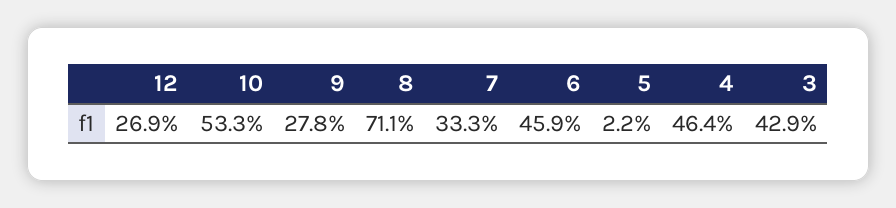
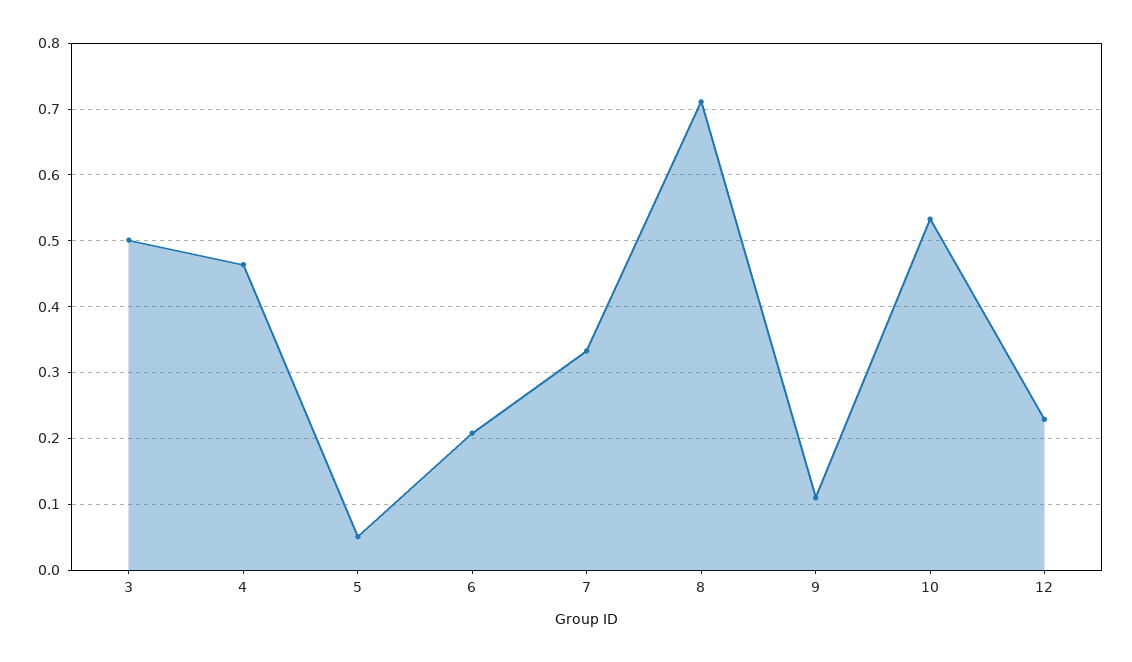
12: 0.269 -> 0.23
9: 0.278 -> 0.11
6: 0.459 -> 0.21
5: 0.022 -> 0.05
3: 0.429 -> 0.5

